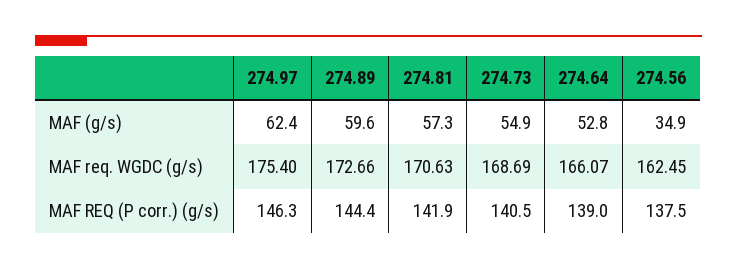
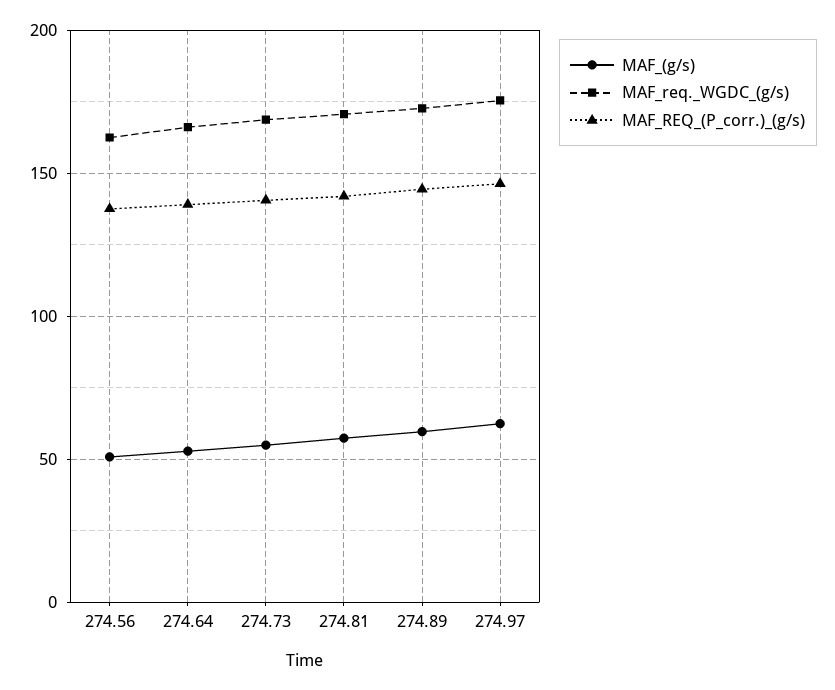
MAF (g/s), 274.56: 34.9 -> 50

